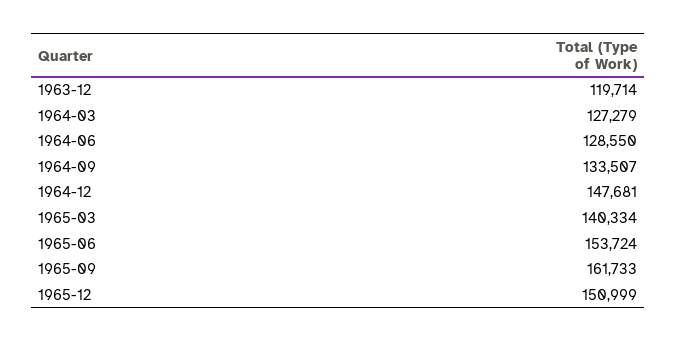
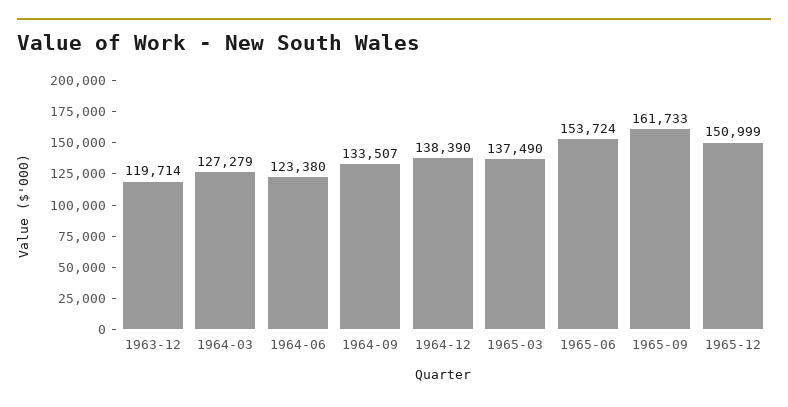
1964-06: 128550 -> 123380
1964-12: 147681 -> 138390
1965-03: 140334 -> 137490

